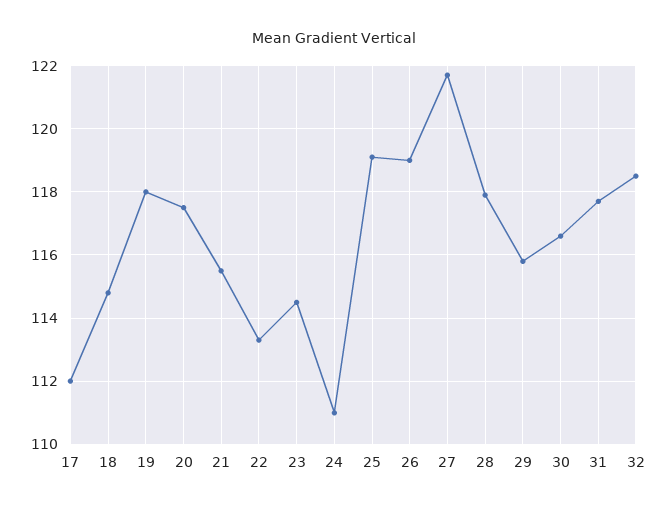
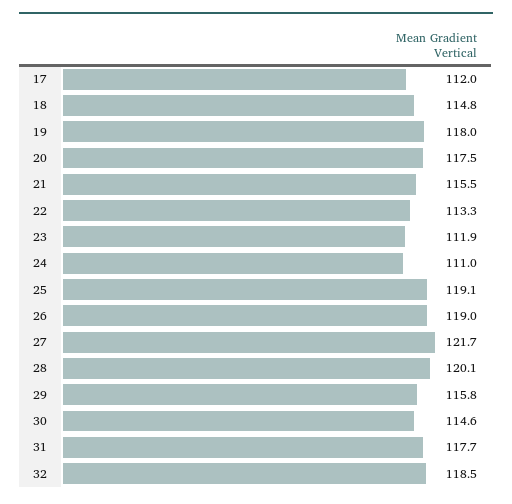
23: 114.5 -> 111.9
28: 118 -> 120.1
30: 116.5 -> 114.6

